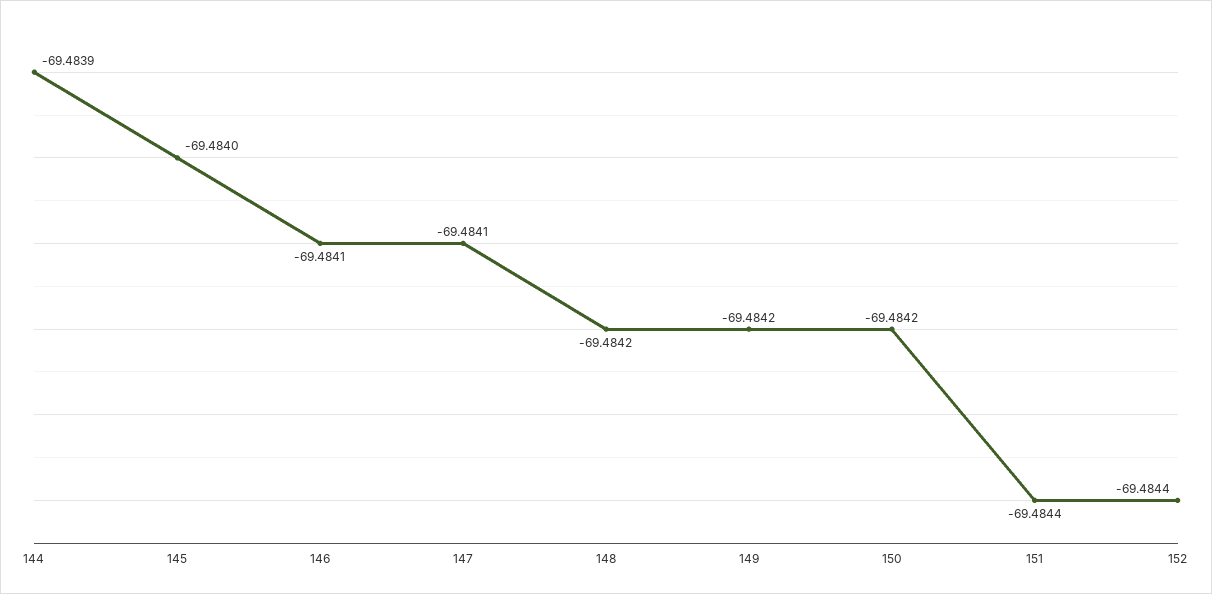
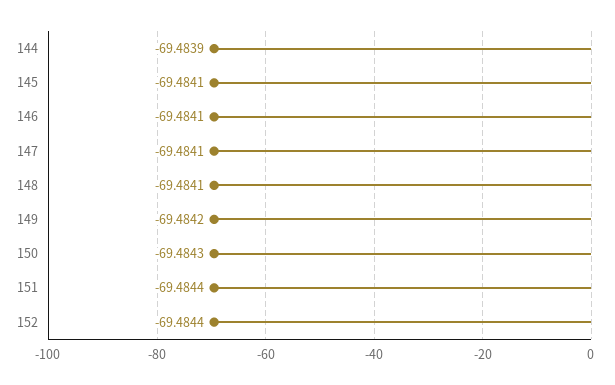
145: -69.484 -> -69.4841
148: -69.4842 -> -69.4841
150: -69.4842 -> -69.4843

